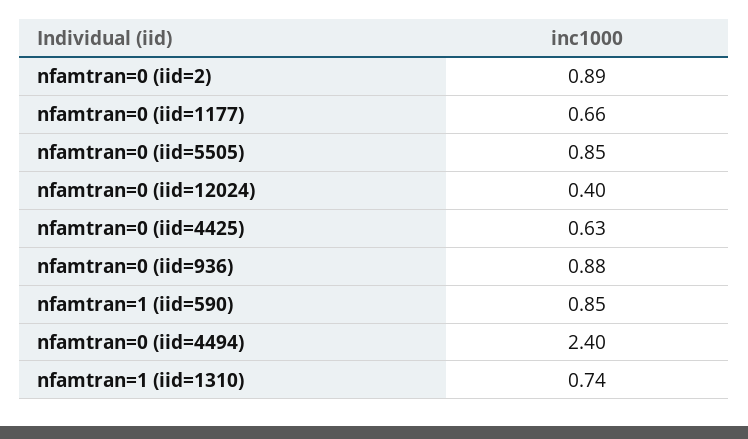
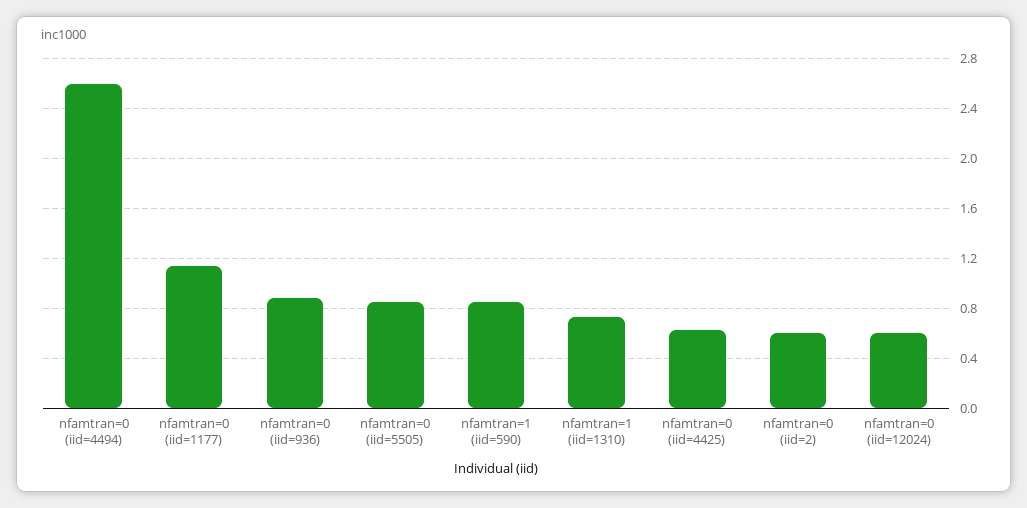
nfamtran=0 (iid=2): 0.89 -> 0.6
nfamtran=0 (iid=1177): 0.66 -> 1.15
nfamtran=0 (iid=12024): 0.4 -> 0.6
nfamtran=0 (iid=4494): 2.4 -> 2.6

